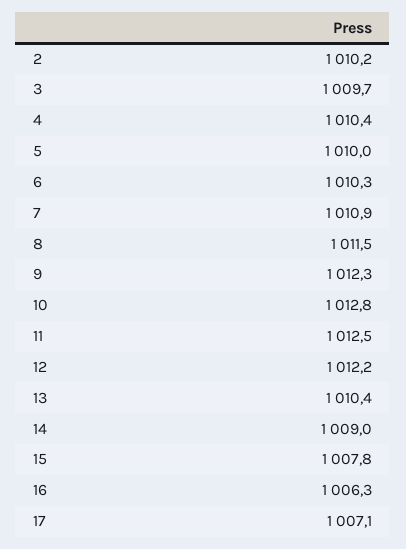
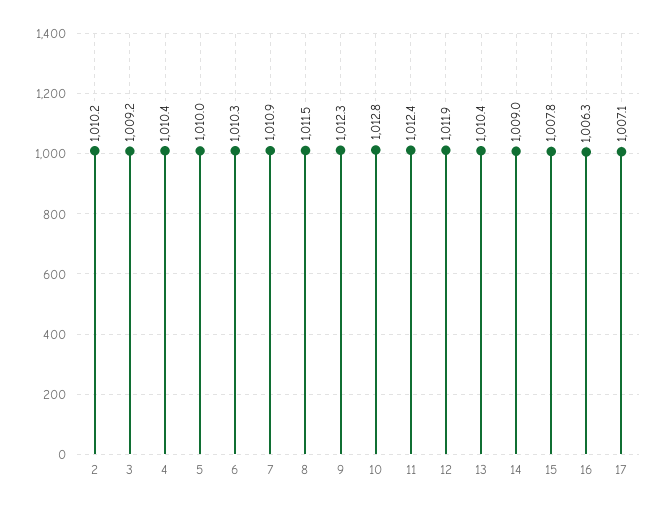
3: 1009.7 -> 1009.2
11: 1012.5 -> 1012.4
12: 1012.2 -> 1011.9

